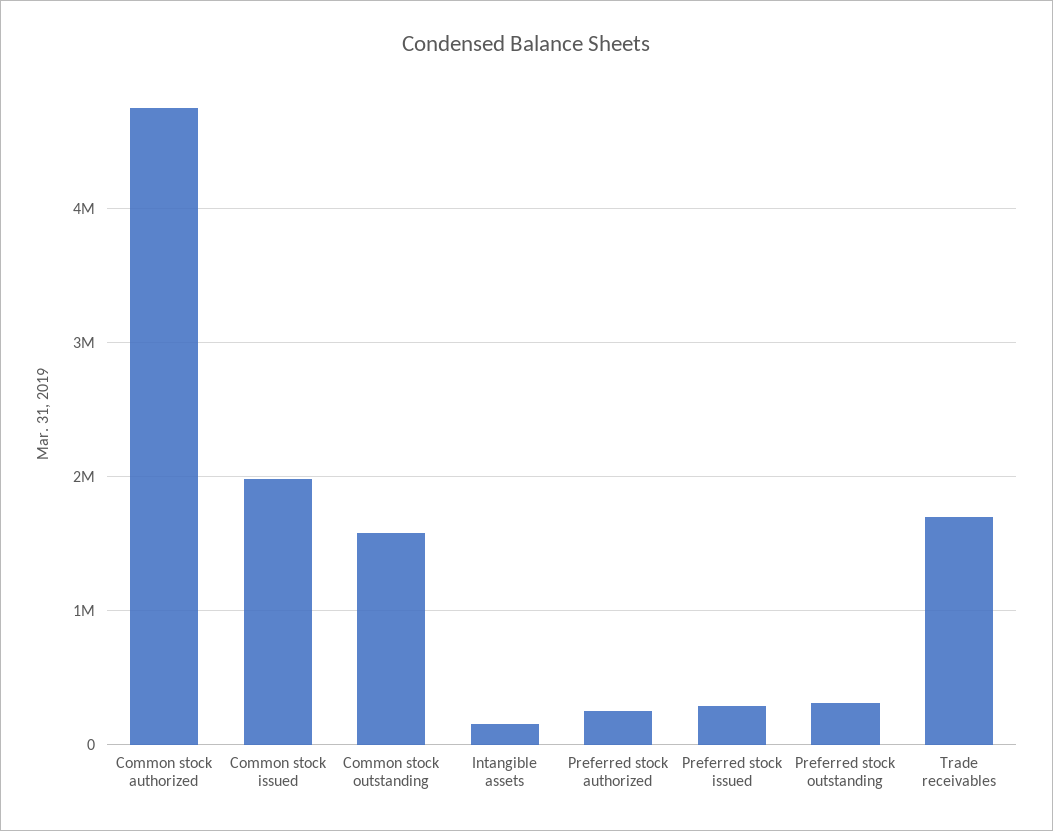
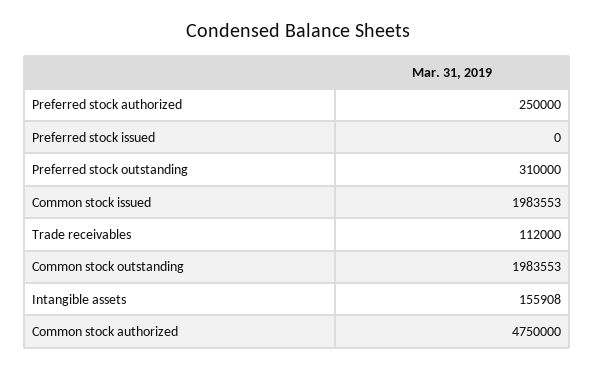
Common stock outstanding: 1600000 -> 1983553
Preferred stock issued: 300000 -> 0
Trade receivables: 1700000 -> 112000

